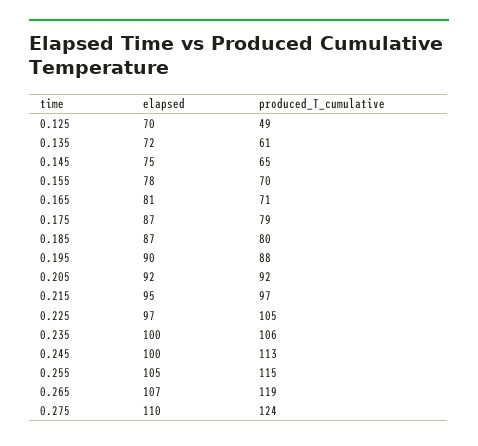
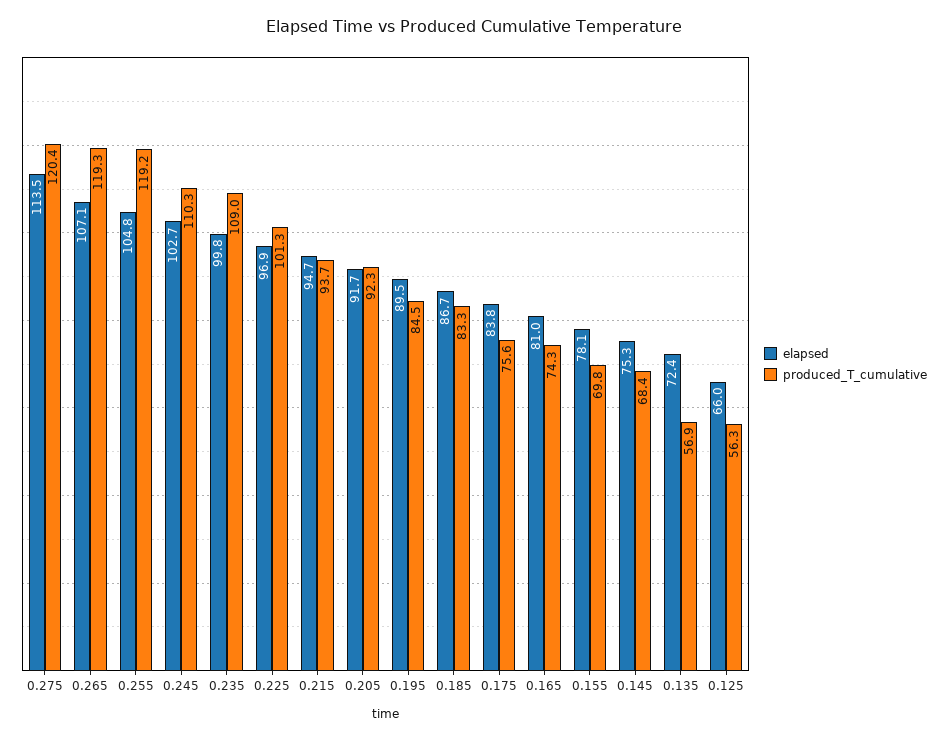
elapsed, 0.125: 70 -> 66
produced_T_cumulative, 0.125: 49 -> 56.3
produced_T_cumulative, 0.135: 61 -> 56.9
produced_T_cumulative, 0.145: 65 -> 68.4
produced_T_cumulative, 0.165: 71 -> 74.3
elapsed, 0.175: 87 -> 83.8
produced_T_cumulative, 0.175: 79 -> 75.6
produced_T_cumulative, 0.185: 80 -> 83.3
produced_T_cumulative, 0.195: 88 -> 84.5
produced_T_cumulative, 0.215: 97 -> 93.7
produced_T_cumulative, 0.225: 105 -> 101.3
produced_T_cumulative, 0.235: 106 -> 109
elapsed, 0.245: 100 -> 102.7
produced_T_cumulative, 0.245: 113 -> 110.3
produced_T_cumulative, 0.255: 115 -> 119.2
elapsed, 0.275: 110 -> 113.5
produced_T_cumulative, 0.275: 124 -> 120.4

